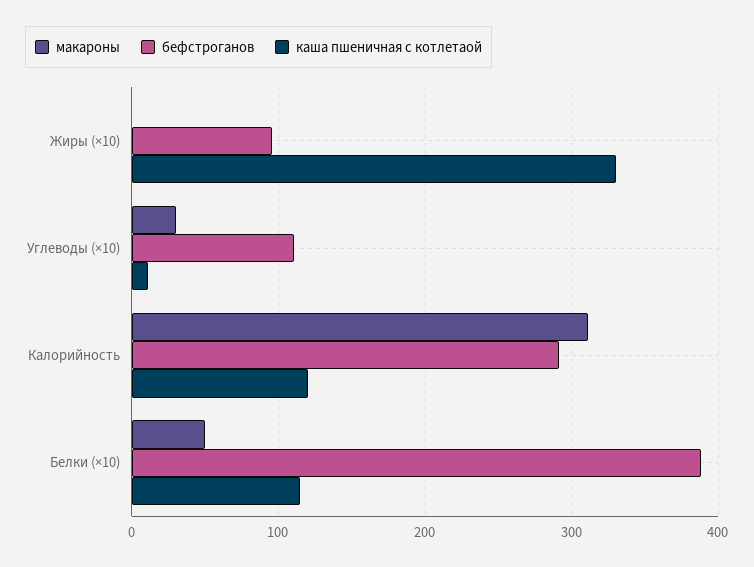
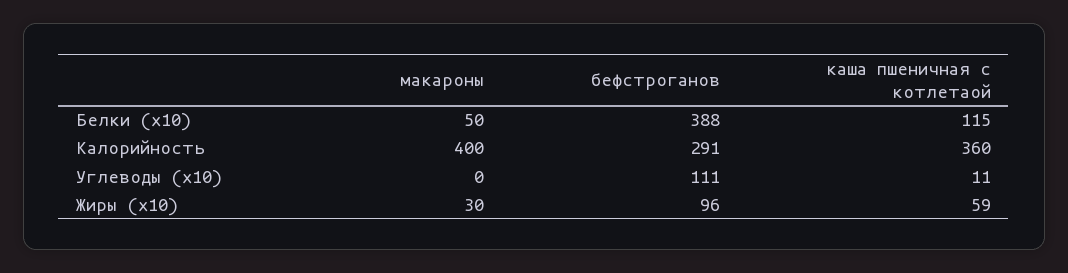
макароны, Жиры (×10): 0 -> 30
каша пшеничная с котлетаой, Жиры (×10): 330 -> 59
макароны, Углеводы (×10): 30 -> 0
макароны, Калорийность: 310 -> 400
каша пшеничная с котлетаой, Калорийность: 120 -> 360

